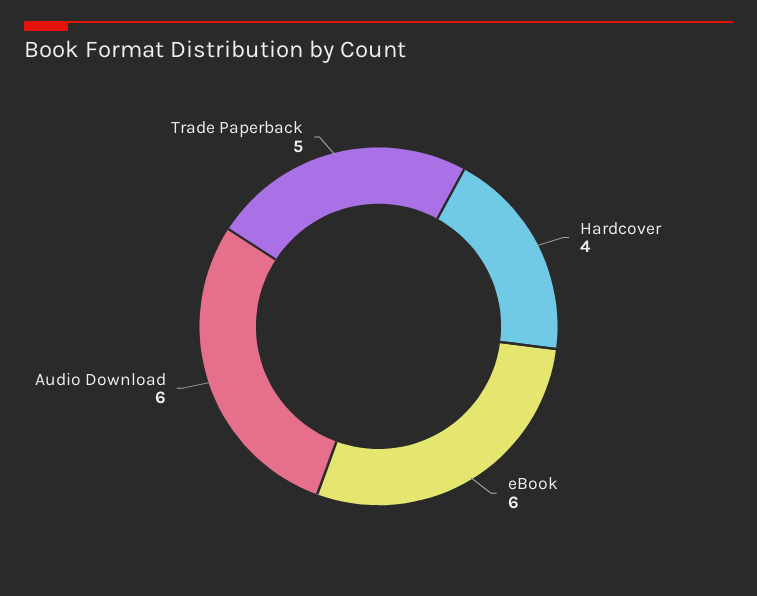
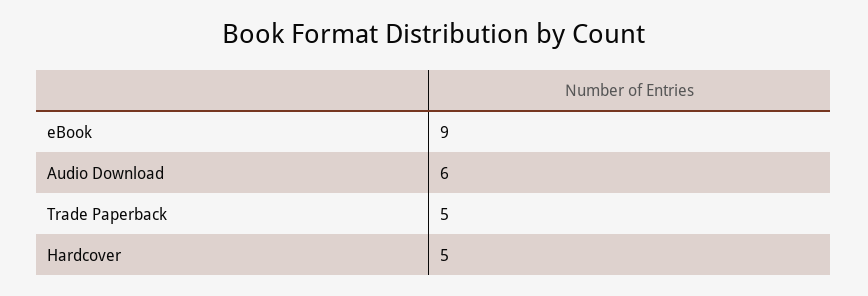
Hardcover: 4 -> 5
eBook: 6 -> 9

